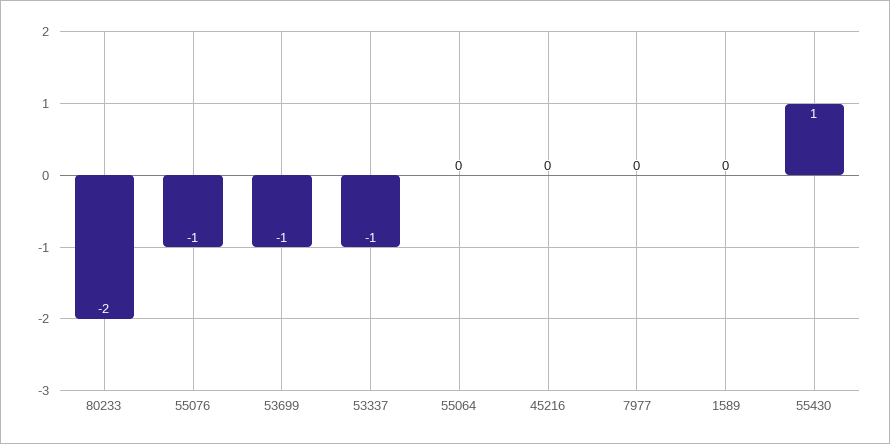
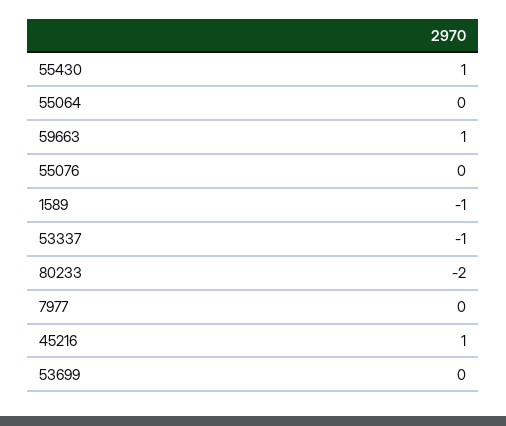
55076: -1 -> 0
53699: -1 -> 0
45216: 0 -> 1
1589: 0 -> -1
59663: none -> 1

